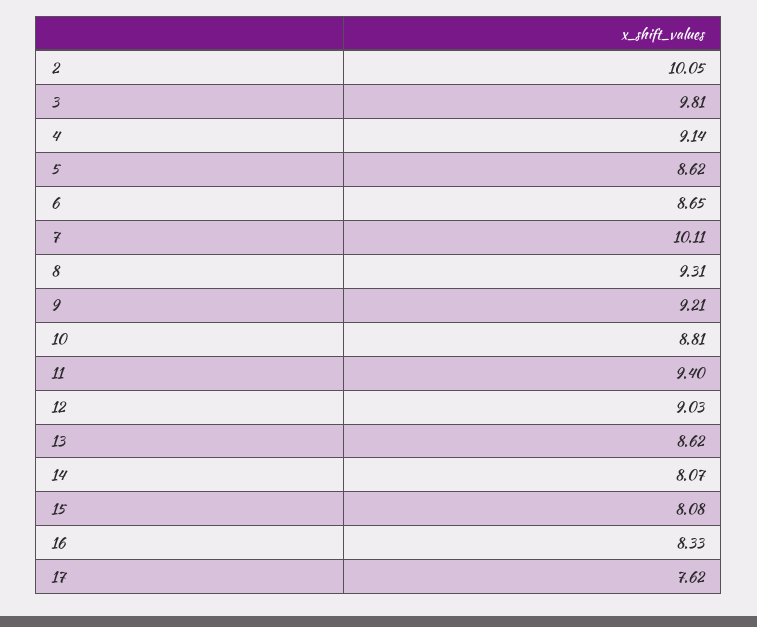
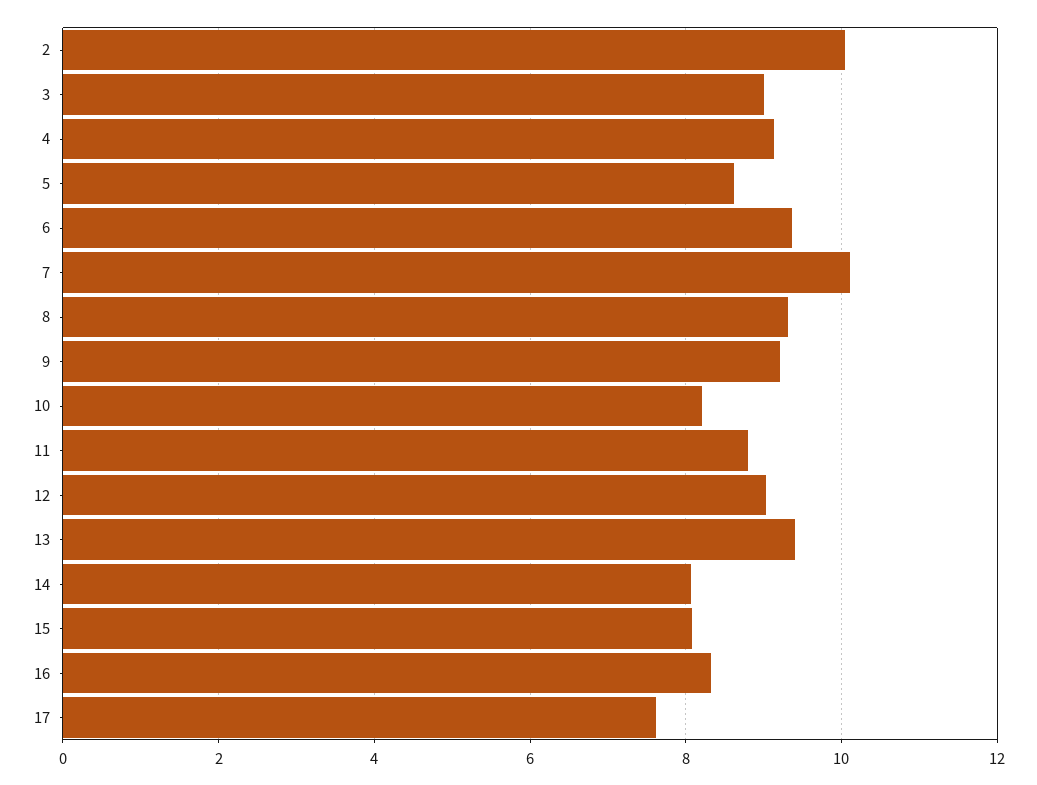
3: 9.81 -> 9
6: 8.65 -> 9.4
10: 8.81 -> 8.2
11: 9.4 -> 8.8
13: 8.62 -> 9.4

